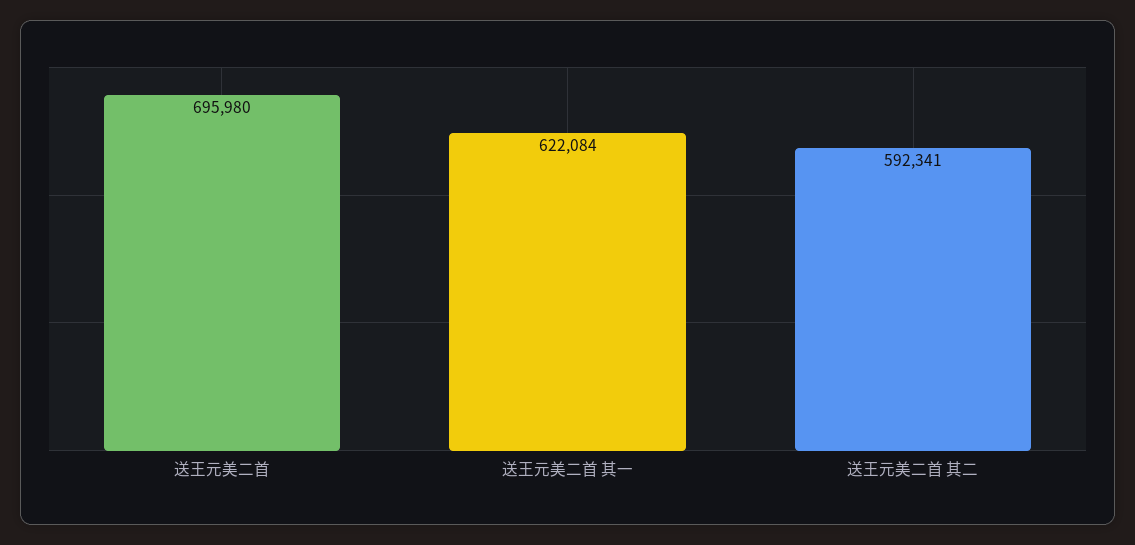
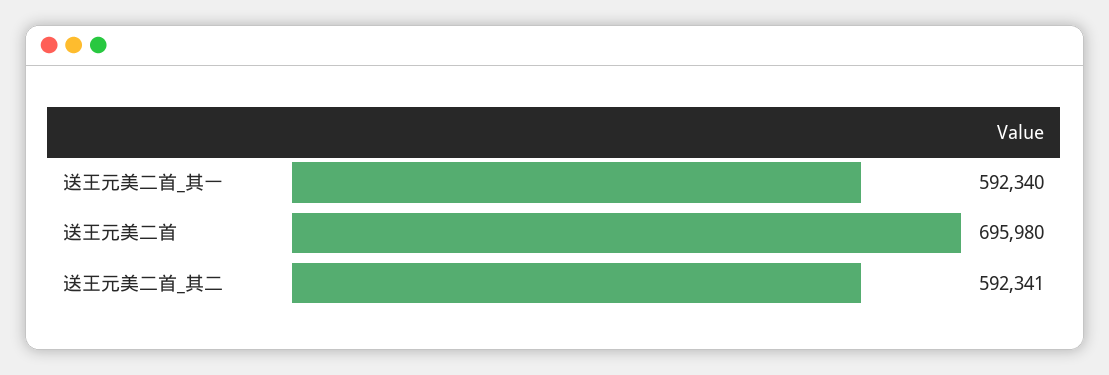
送王元美二首 其一: 622084 -> 592340

